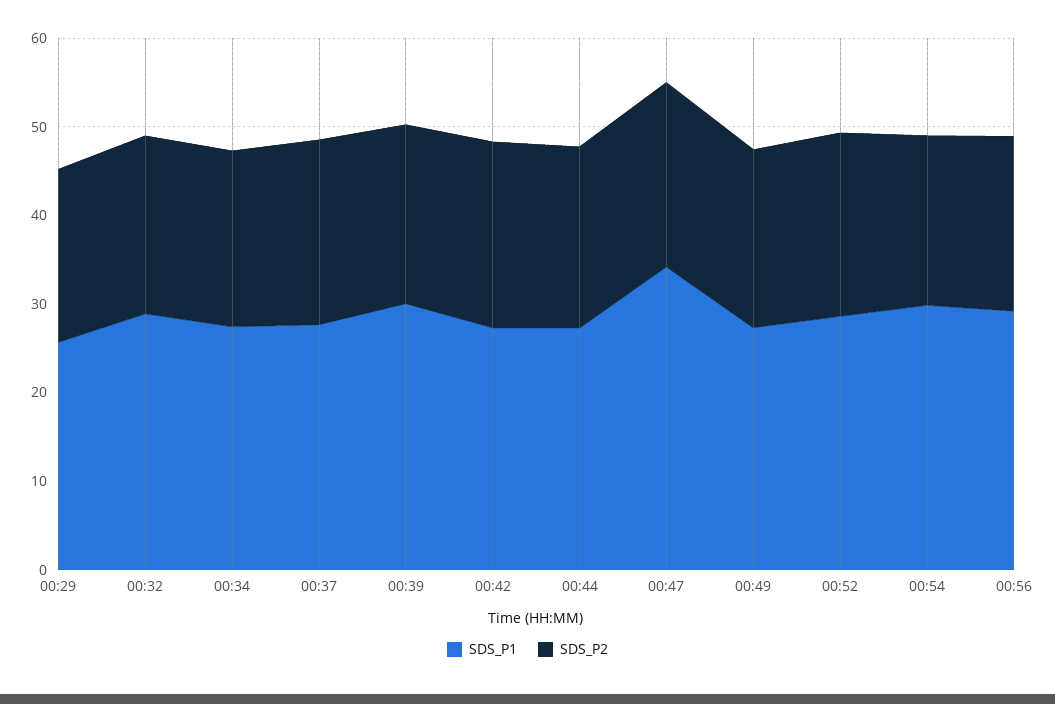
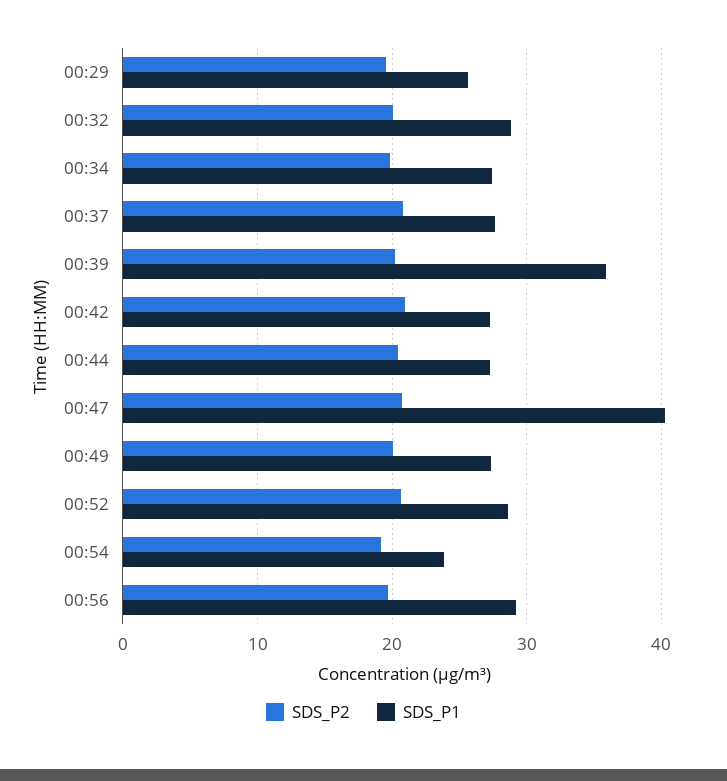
SDS_P1, 00:39: 30 -> 36
SDS_P1, 00:47: 34 -> 40
SDS_P1, 00:54: 30 -> 24

